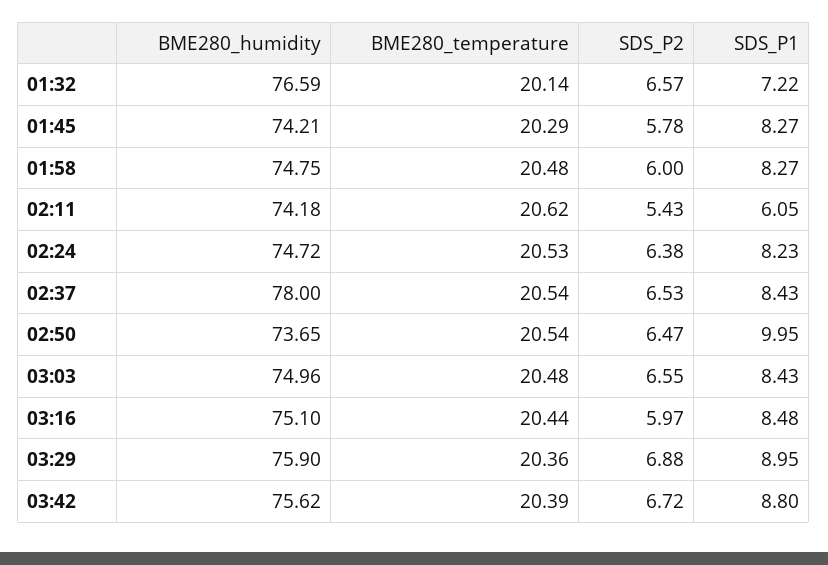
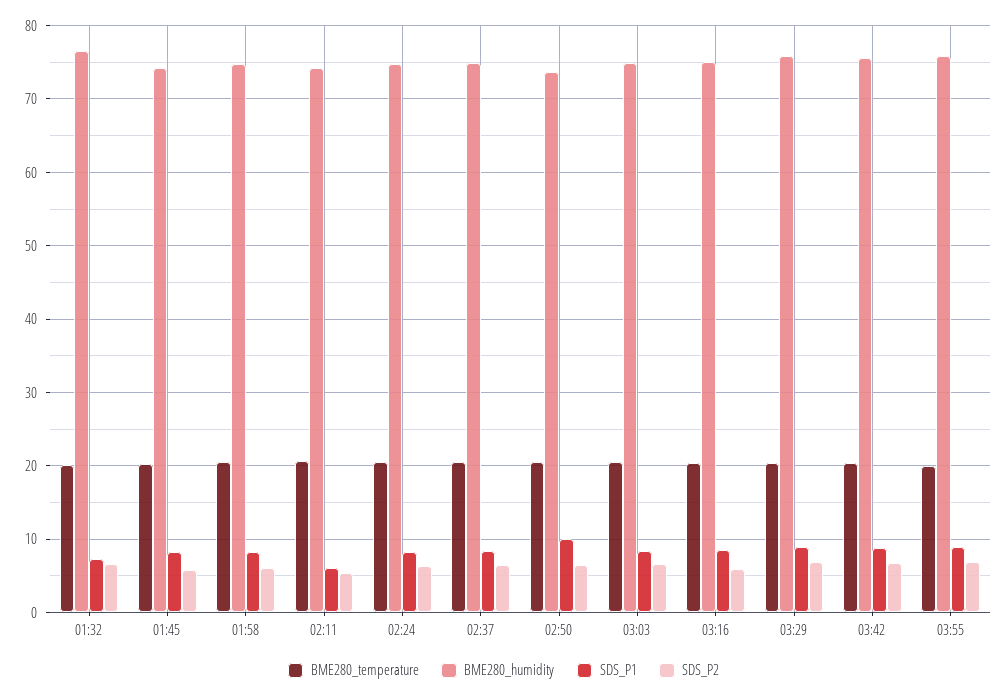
BME280_humidity, 02:37: 78 -> 75
BME280_temperature, 03:55: none -> 20
BME280_humidity, 03:55: none -> 76
SDS_P1, 03:55: none -> 9
SDS_P2, 03:55: none -> 7

